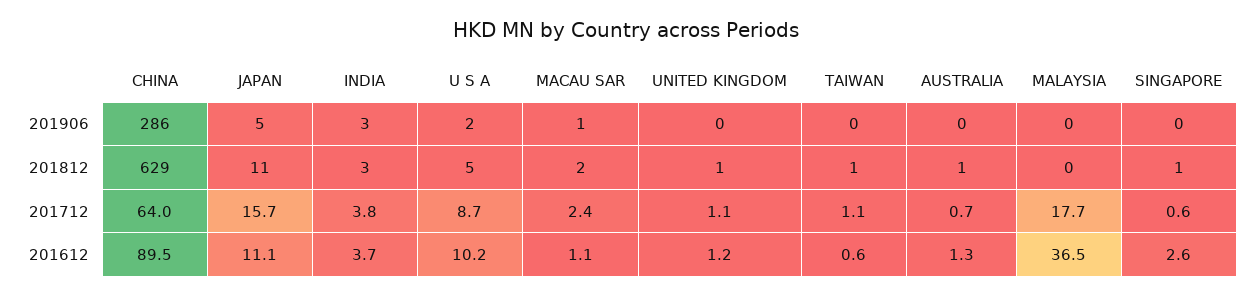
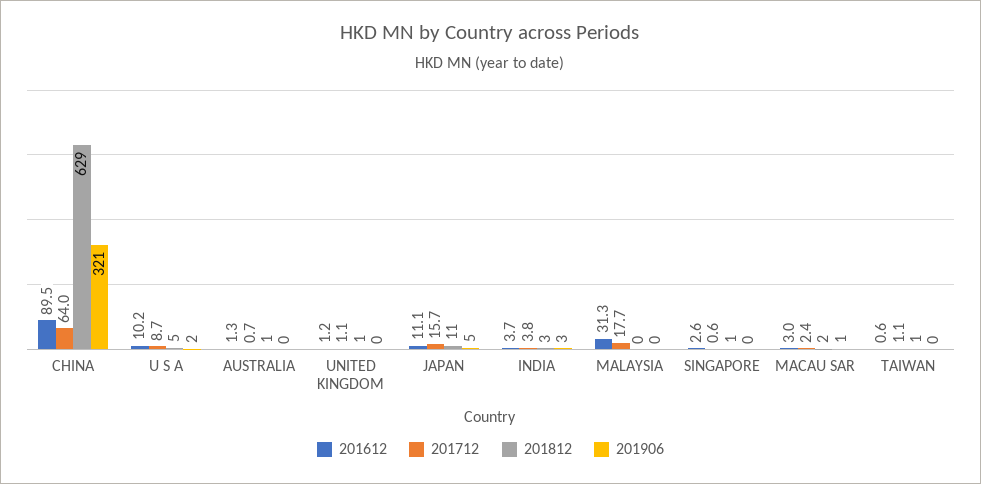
201906, CHINA: 286 -> 321
201612, MACAU SAR: 1.1 -> 3
201612, MALAYSIA: 36.5 -> 31.3

